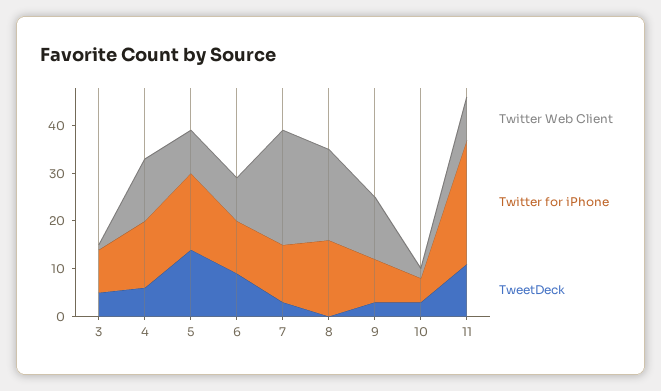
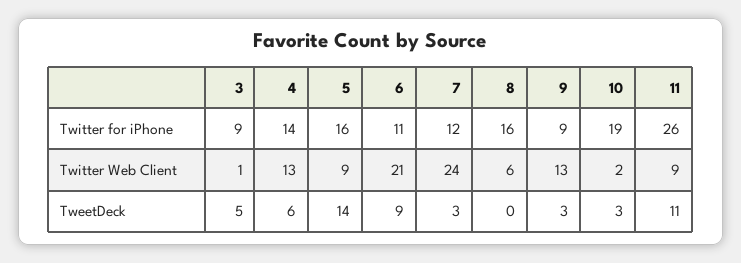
Twitter Web Client, 6: 10 -> 21
Twitter Web Client, 8: 20 -> 6
Twitter for iPhone, 10: 5 -> 19

